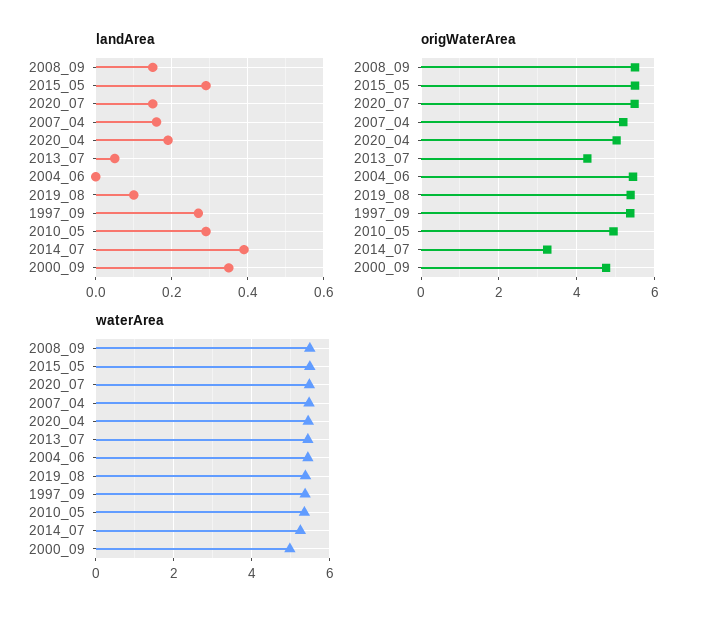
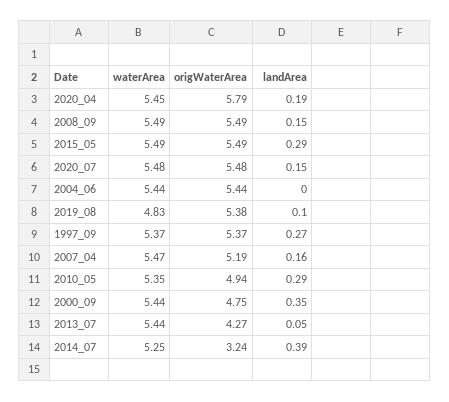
origWaterArea, 2020_04: 5 -> 5.79
waterArea, 2019_08: 5.4 -> 4.83
waterArea, 2000_09: 5 -> 5.44

